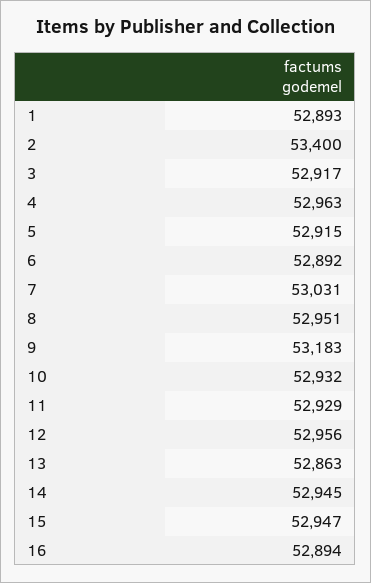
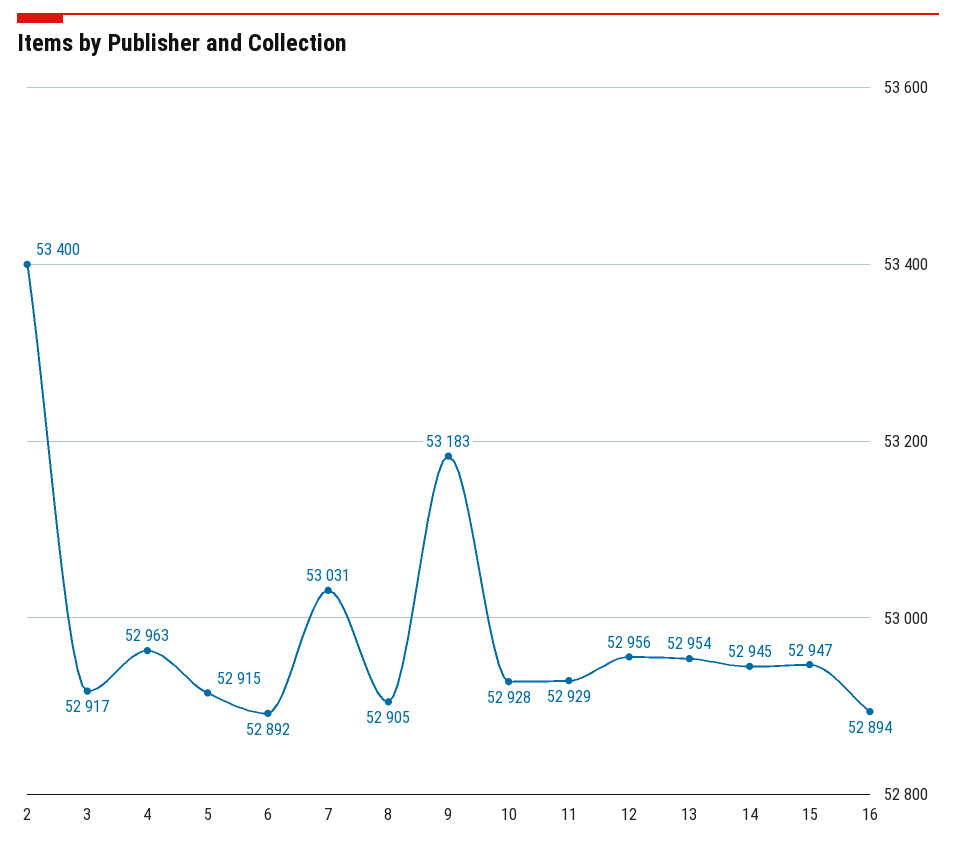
1: 52893 -> none
8: 52951 -> 52905
10: 52932 -> 52928
13: 52863 -> 52954

